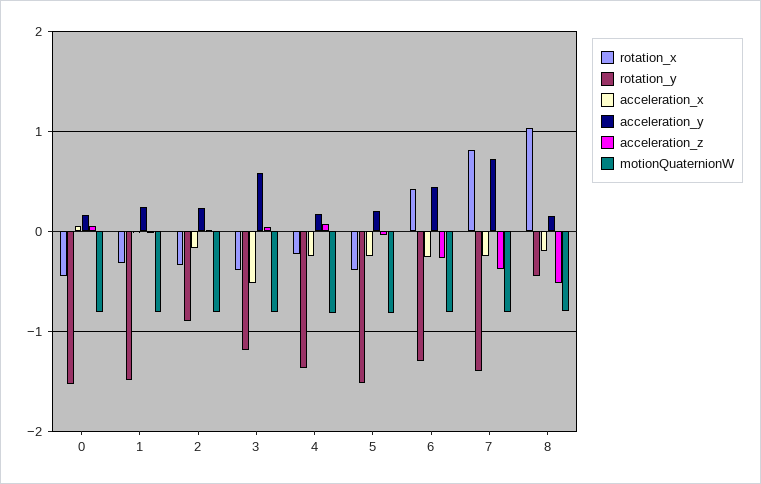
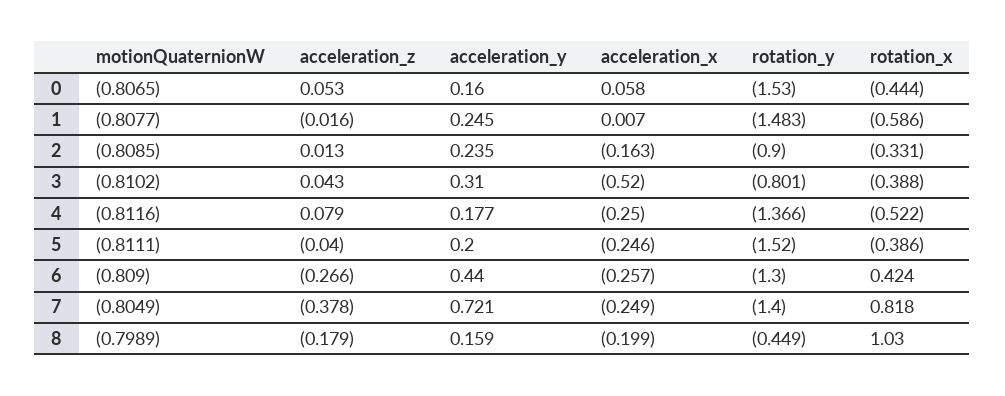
rotation_x, 1: -0.3 -> -0.586
rotation_y, 3: -1.2 -> -0.801
acceleration_y, 3: 0.6 -> 0.31
rotation_x, 4: -0.2 -> -0.522
acceleration_z, 8: -0.5 -> -0.179

